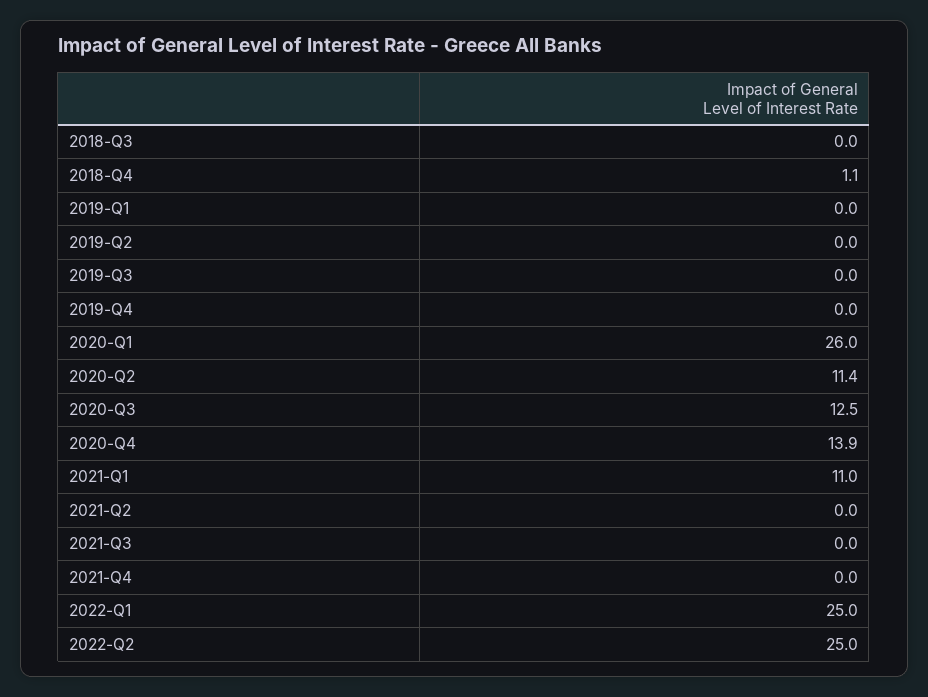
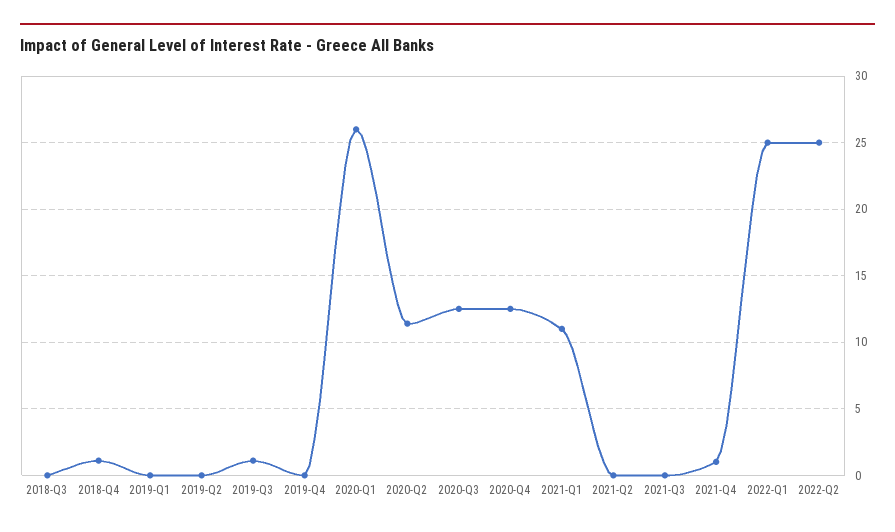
2019-Q3: 0 -> 1
2020-Q4: 13.9 -> 12.5
2021-Q4: 0 -> 1

